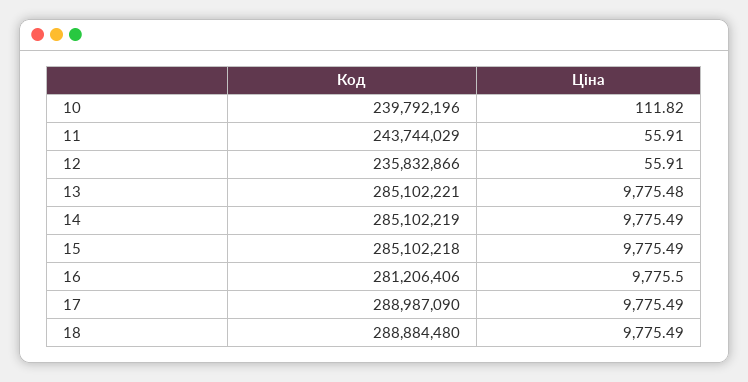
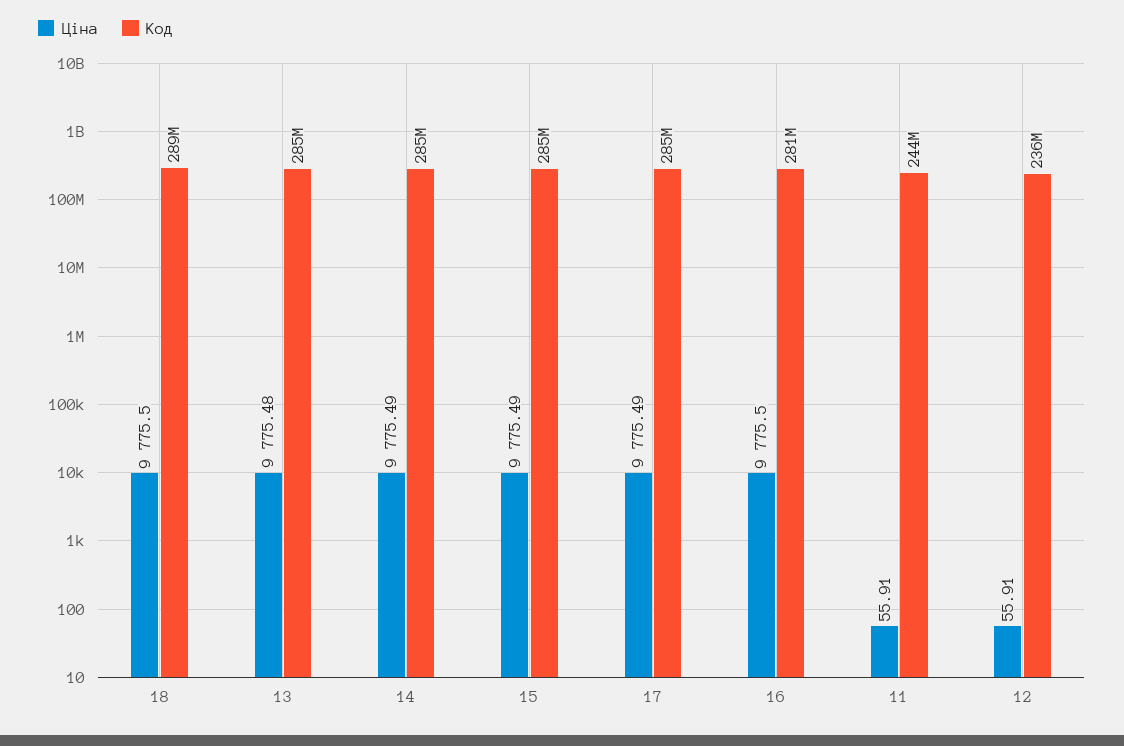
Код, 10: 239792196 -> none
Ціна, 10: 111.82 -> none
Код, 17: 288987090 -> 285000000
Ціна, 18: 9775.49 -> 9775.5

